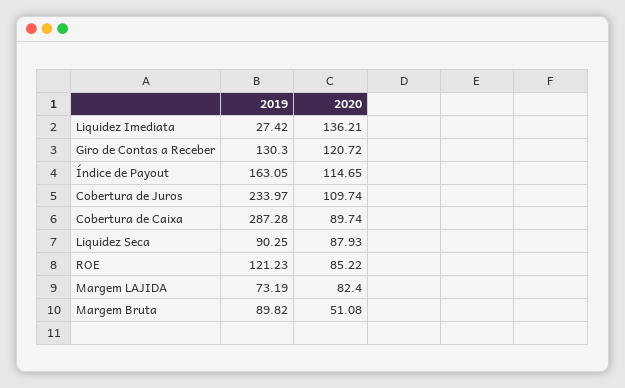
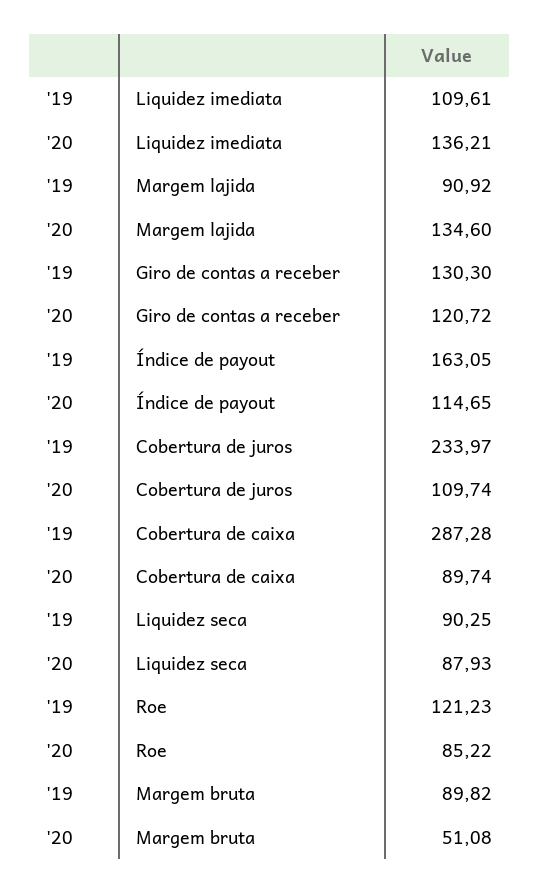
2019, Liquidez Imediata: 27.42 -> 109.61
2019, Margem LAJIDA: 73.19 -> 90.92
2020, Margem LAJIDA: 82.4 -> 134.6

